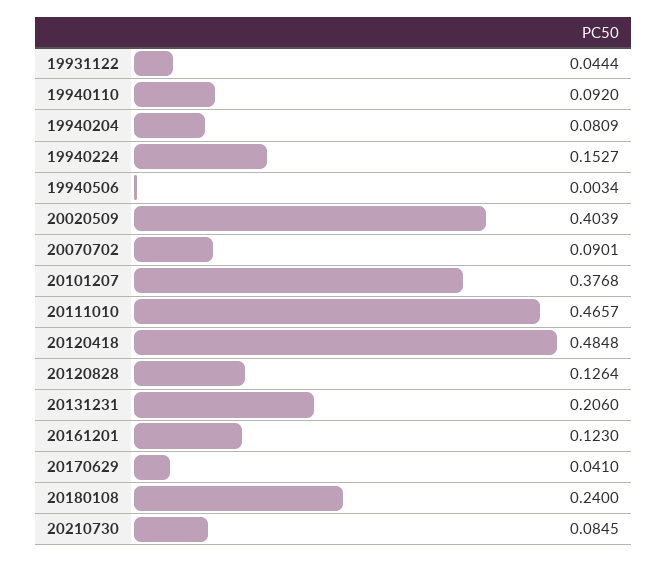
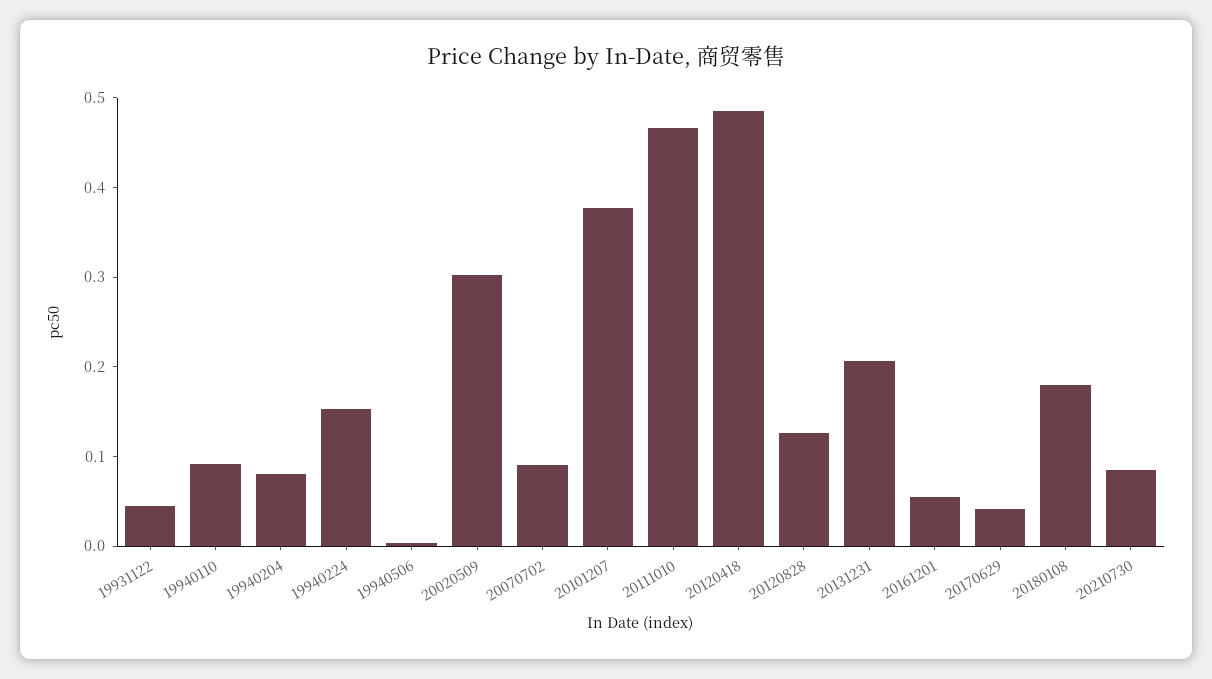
20020509: 0.4039 -> 0.3
20161201: 0.123 -> 0.06
20180108: 0.24 -> 0.18

